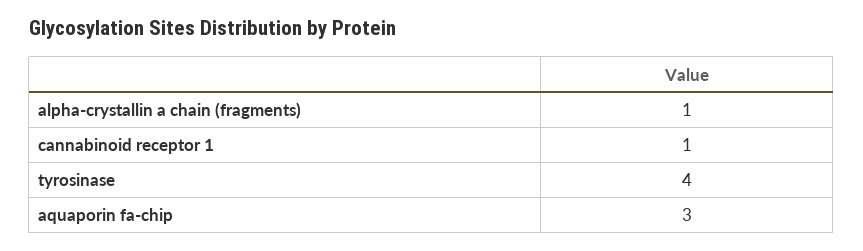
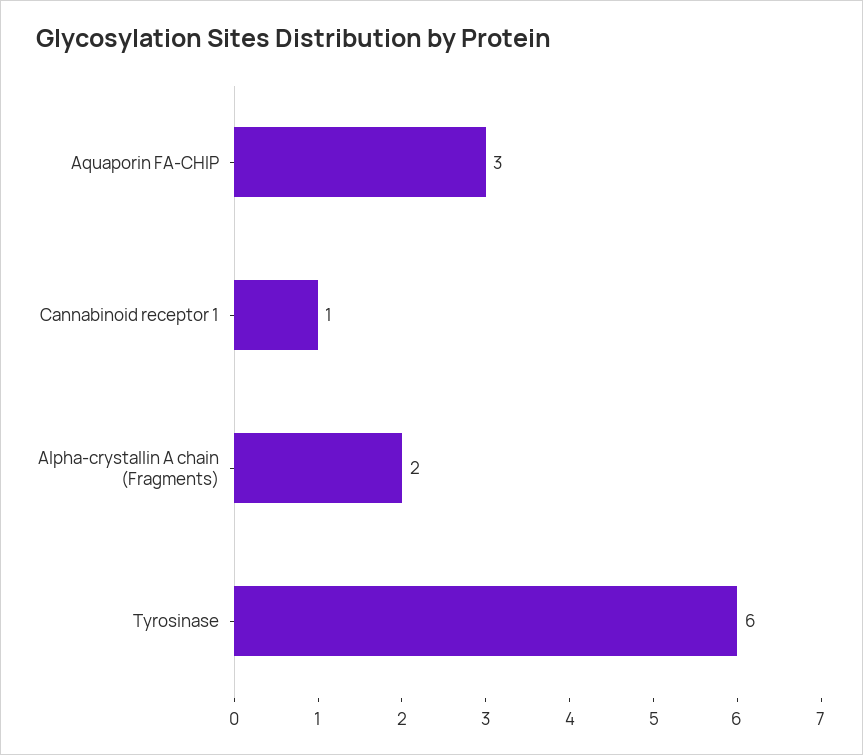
alpha-crystallin a chain (fragments): 1 -> 2
tyrosinase: 4 -> 6

